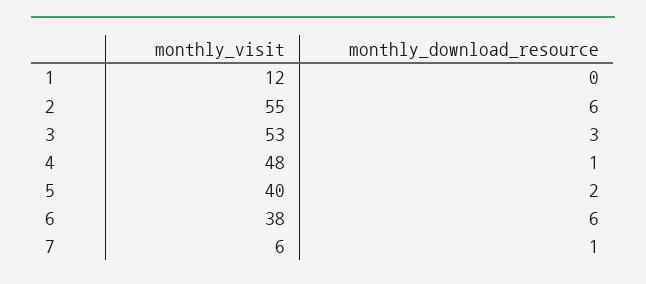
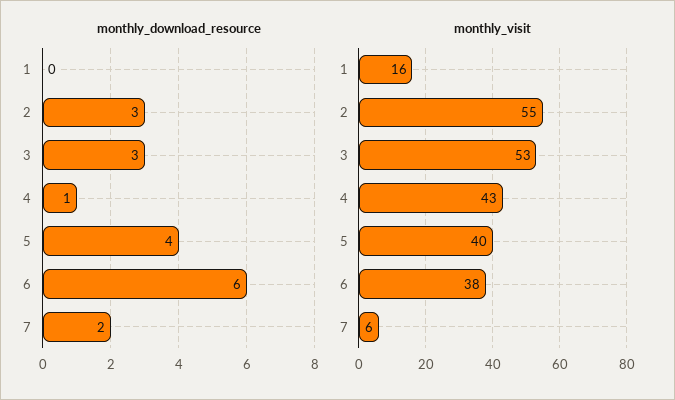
monthly_visit, 1: 12 -> 16
monthly_download_resource, 2: 6 -> 3
monthly_visit, 4: 48 -> 43
monthly_download_resource, 5: 2 -> 4
monthly_download_resource, 7: 1 -> 2

